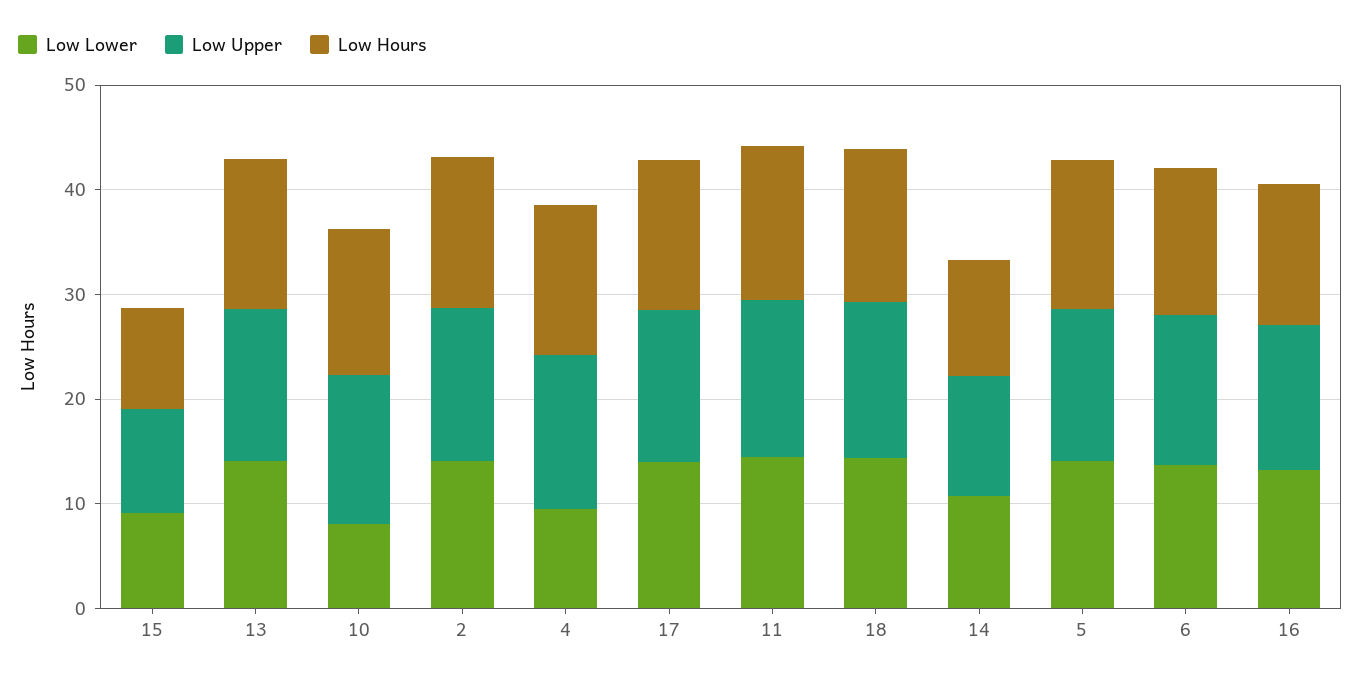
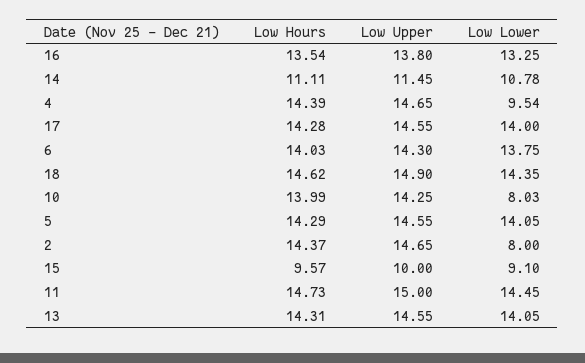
Low Lower, 2: 14 -> 8

